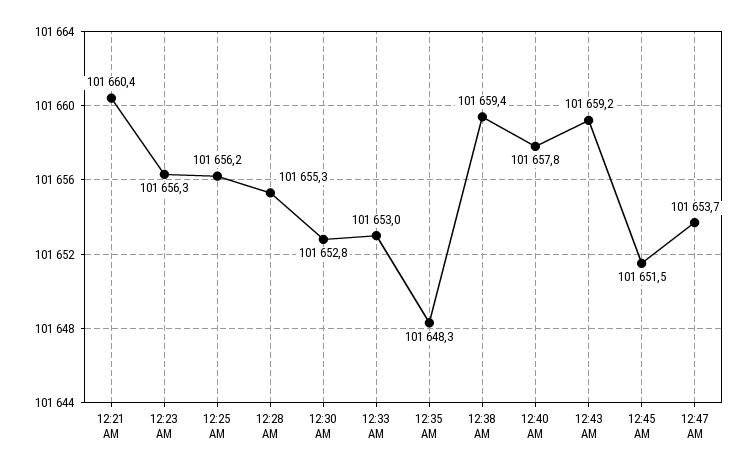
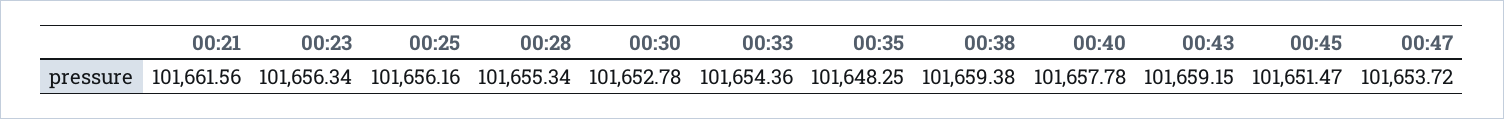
12:21 AM: 101660.4 -> 101661.56
12:33 AM: 101653 -> 101654.36

